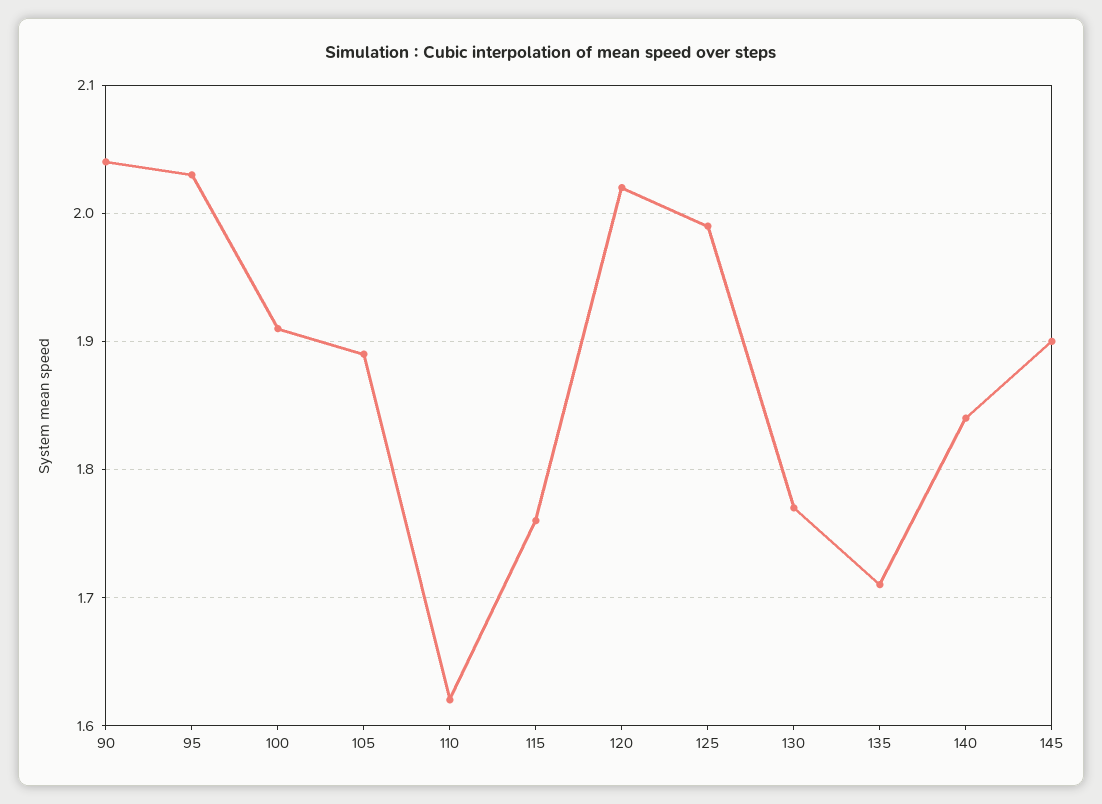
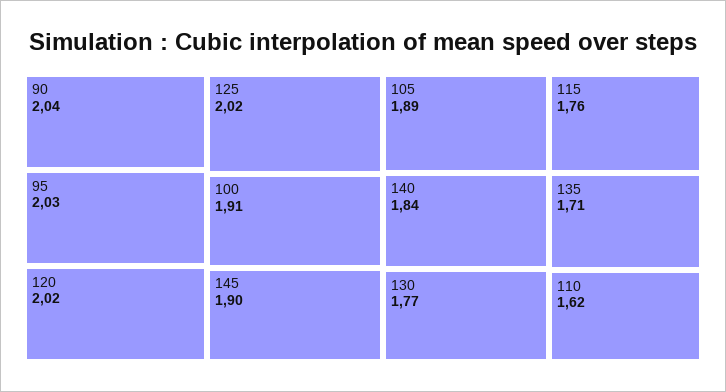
125: 1.99 -> 2.02

